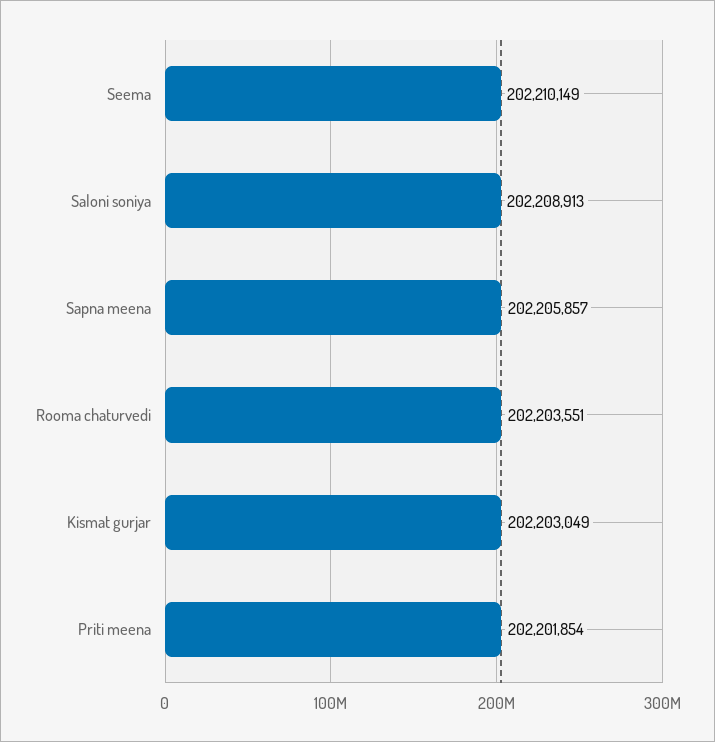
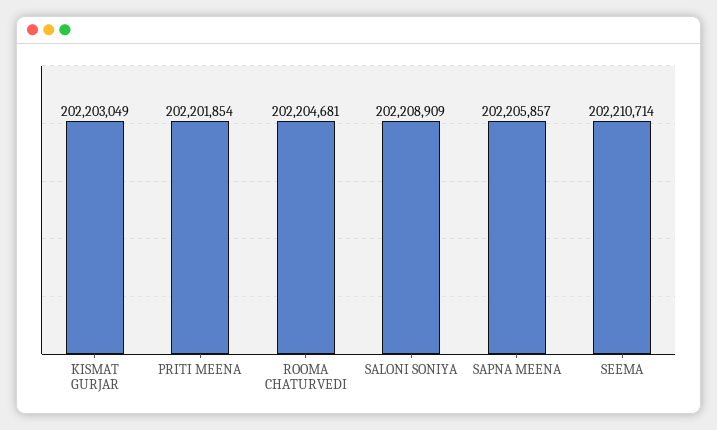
Seema: 202210149 -> 202210714
Saloni soniya: 202208913 -> 202208909
Rooma chaturvedi: 202203551 -> 202204681

